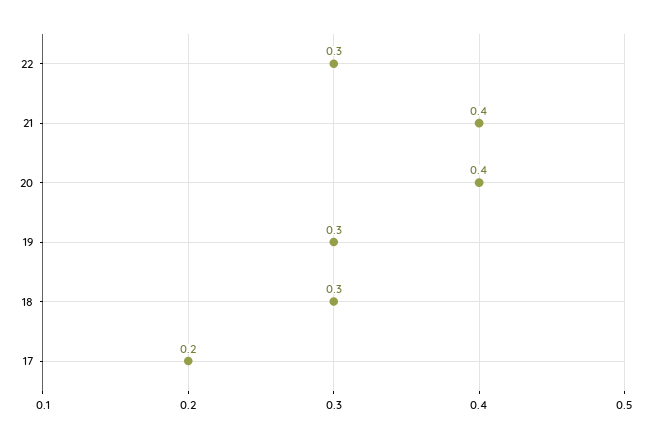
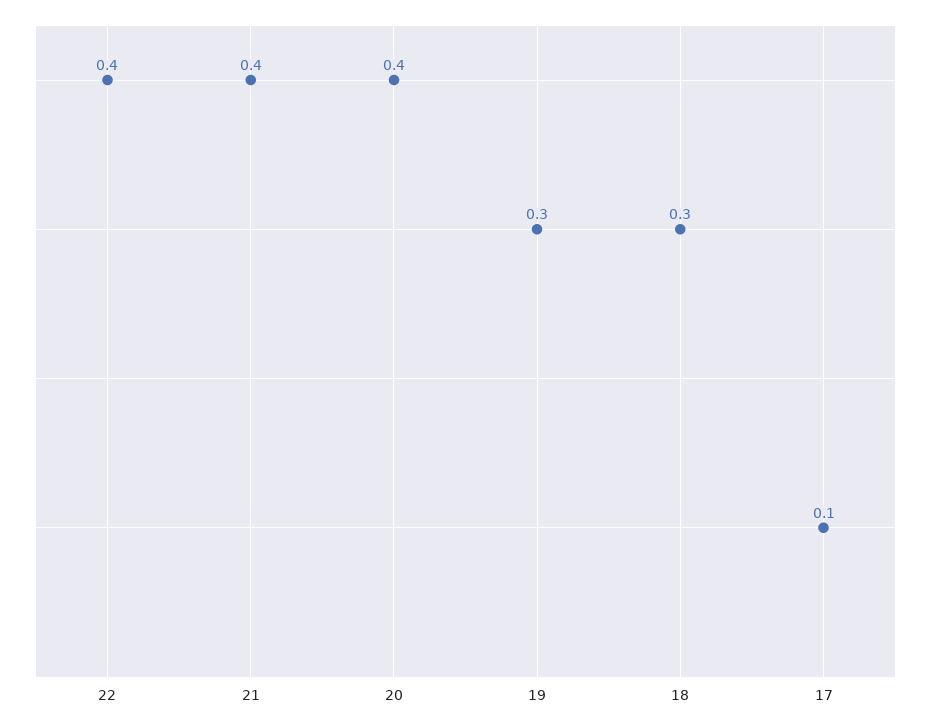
22: 0.3 -> 0.4
17: 0.2 -> 0.1

